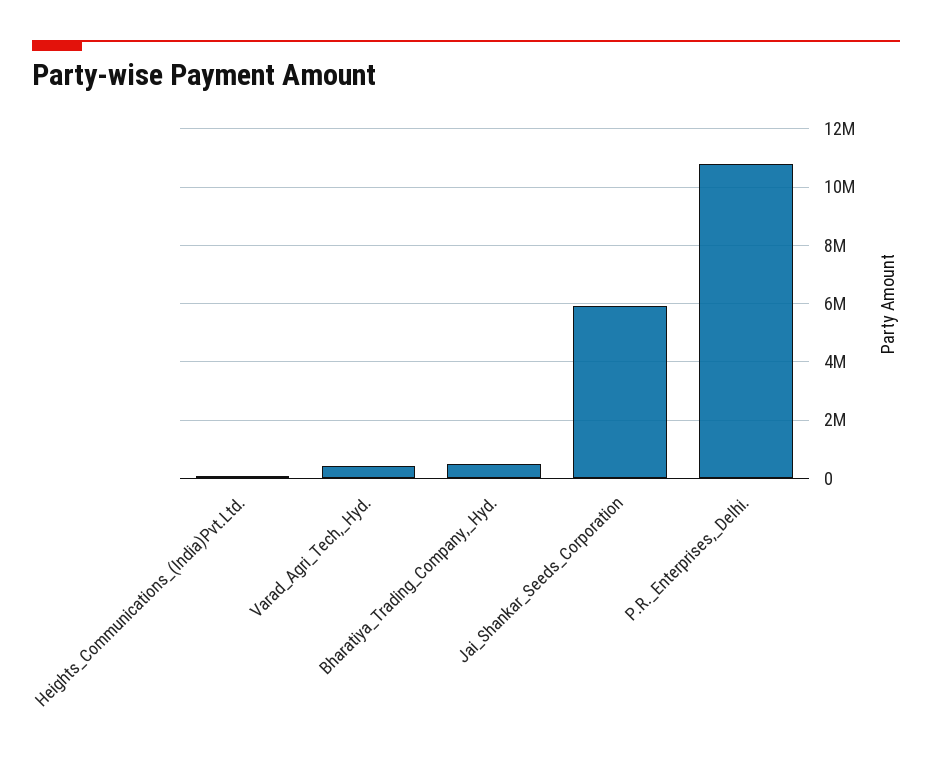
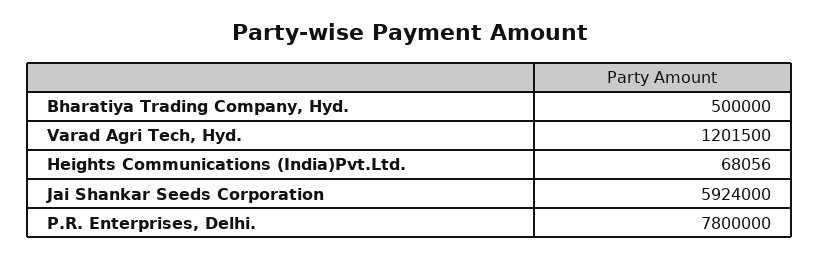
Varad_Agri_Tech,_Hyd.: 500000 -> 1201500
P.R._Enterprises,_Delhi.: 10750000 -> 7800000

